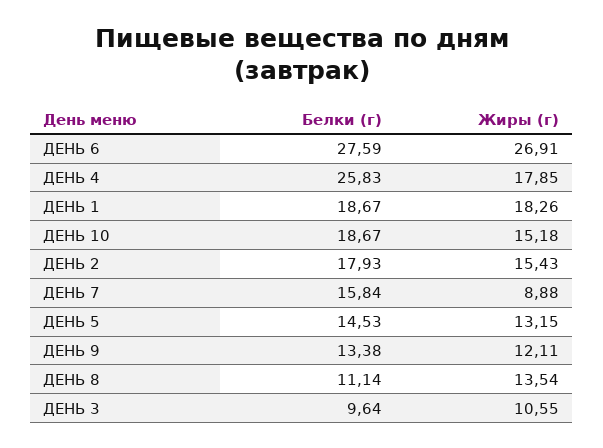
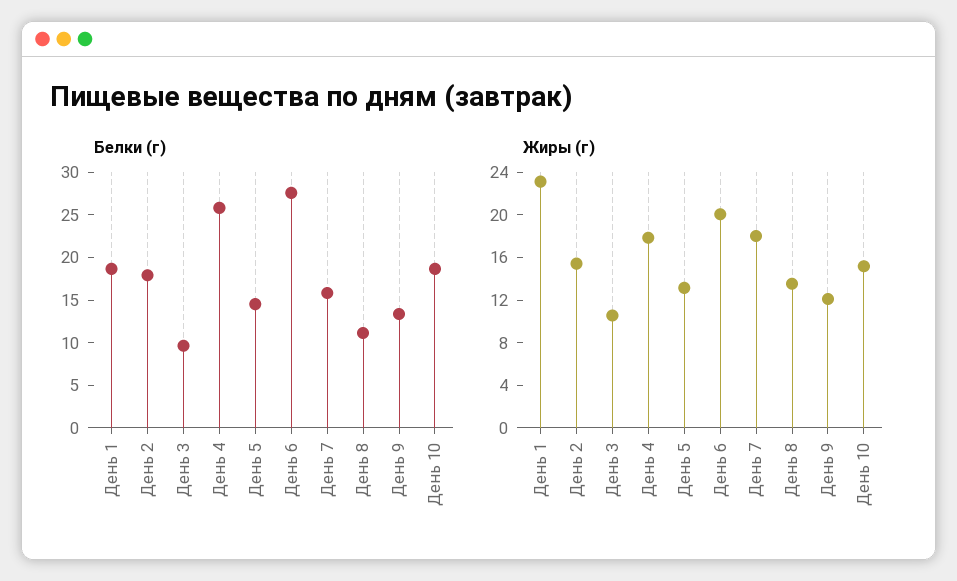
Жиры (г), ДЕНЬ 6: 26.91 -> 20
Жиры (г), ДЕНЬ 1: 18.26 -> 23
Жиры (г), ДЕНЬ 7: 8.88 -> 18

